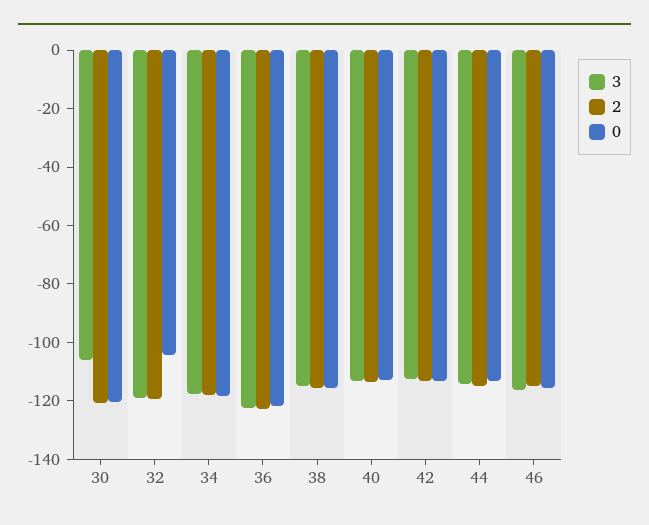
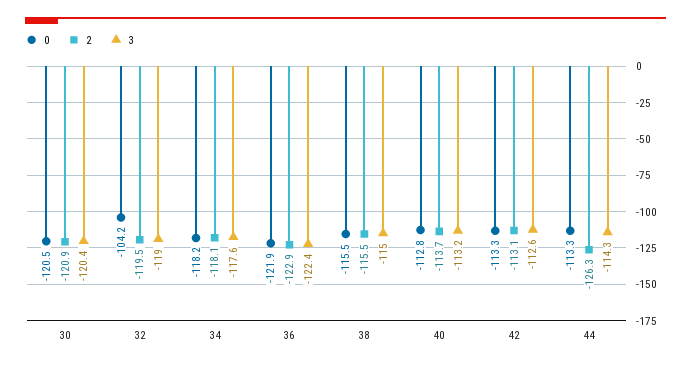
3, 30: -105 -> -120.4
2, 44: -115 -> -126.3
3, 46: -115 -> none
2, 46: -115 -> none
0, 46: -115 -> none

